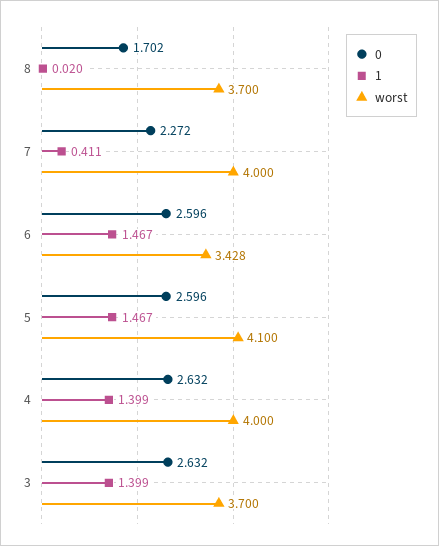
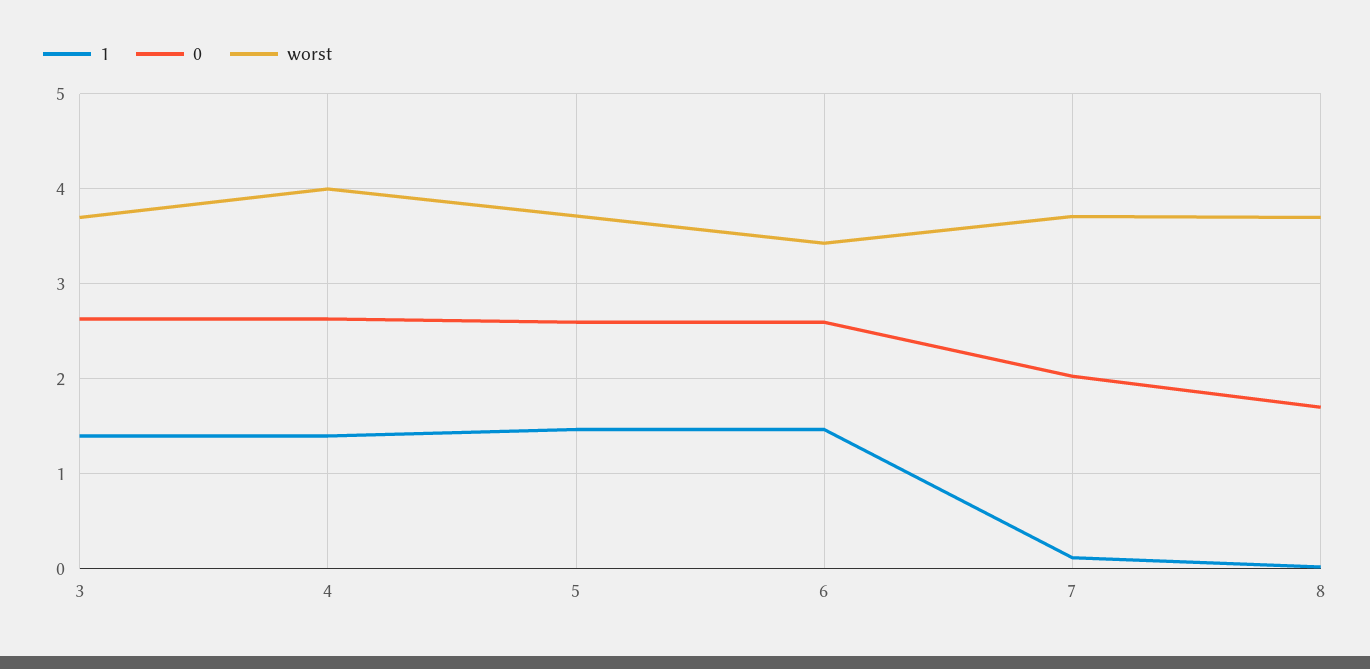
0, 7: 2.272 -> 2
1, 7: 0.411 -> 0.1
worst, 7: 4 -> 3.7
worst, 5: 4.1 -> 3.7

